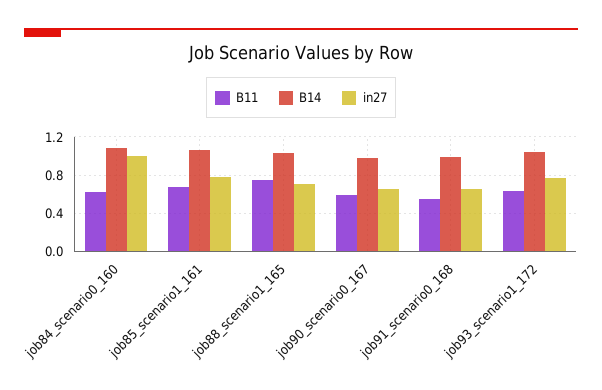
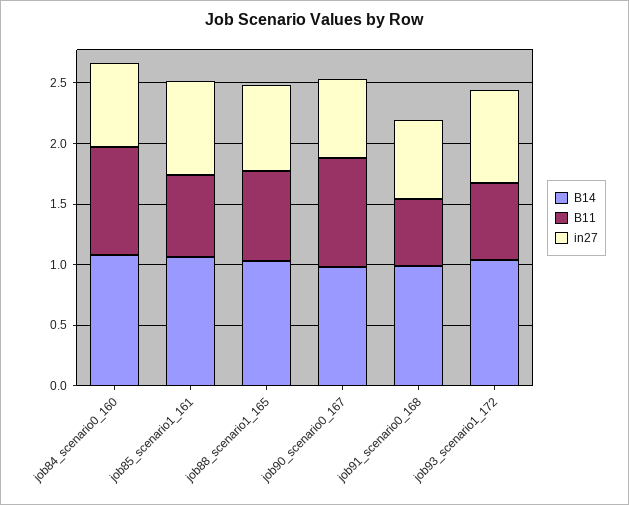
B11, job84_scenario0_160: 0.6 -> 0.9
in27, job84_scenario0_160: 1 -> 0.7
B11, job90_scenario0_167: 0.6 -> 0.9

